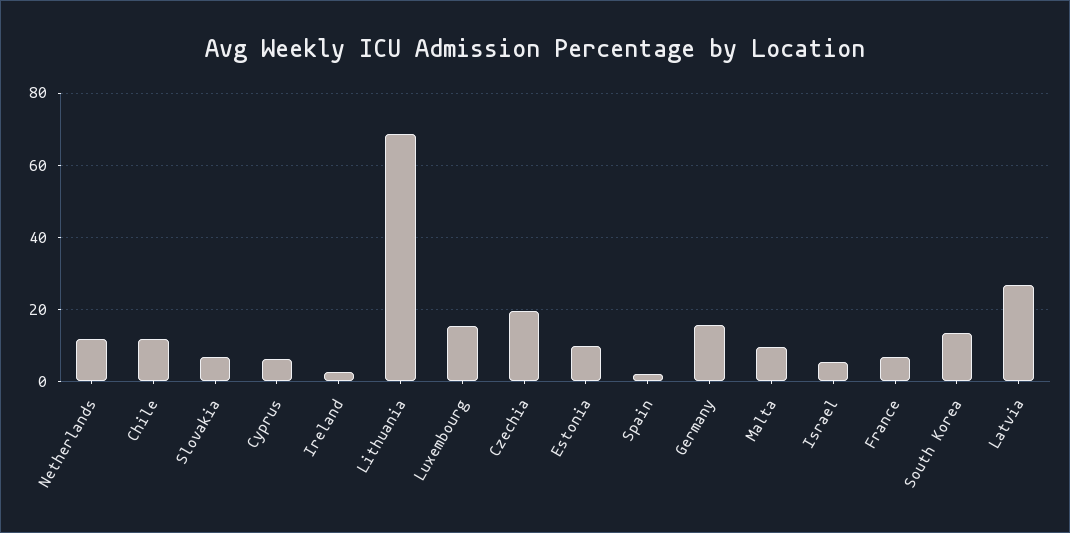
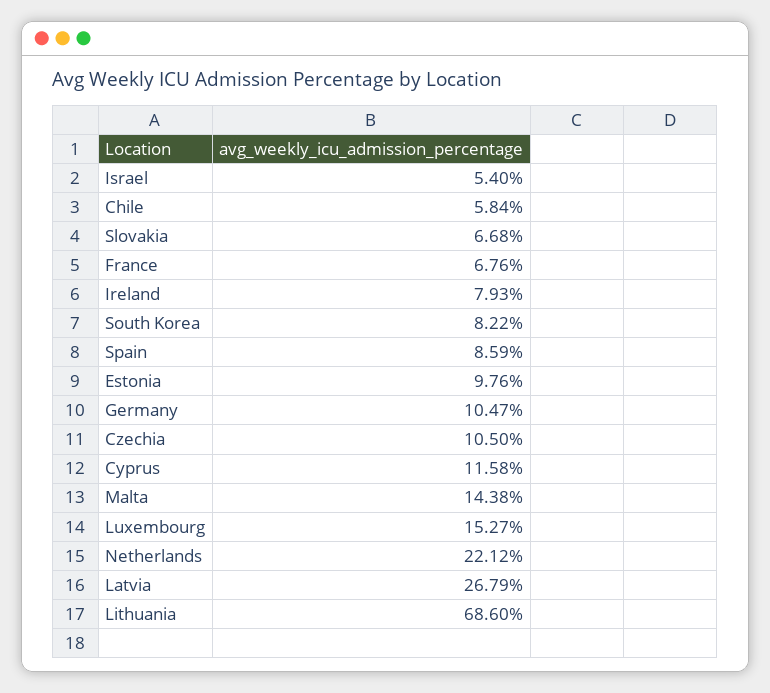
Netherlands: 12 -> 22.12
Chile: 12 -> 5.84
Cyprus: 6 -> 11.58
Ireland: 2 -> 7.93
Czechia: 20 -> 10.5
Spain: 2 -> 8.59
Germany: 16 -> 10.47
Malta: 10 -> 14.38
South Korea: 14 -> 8.22

